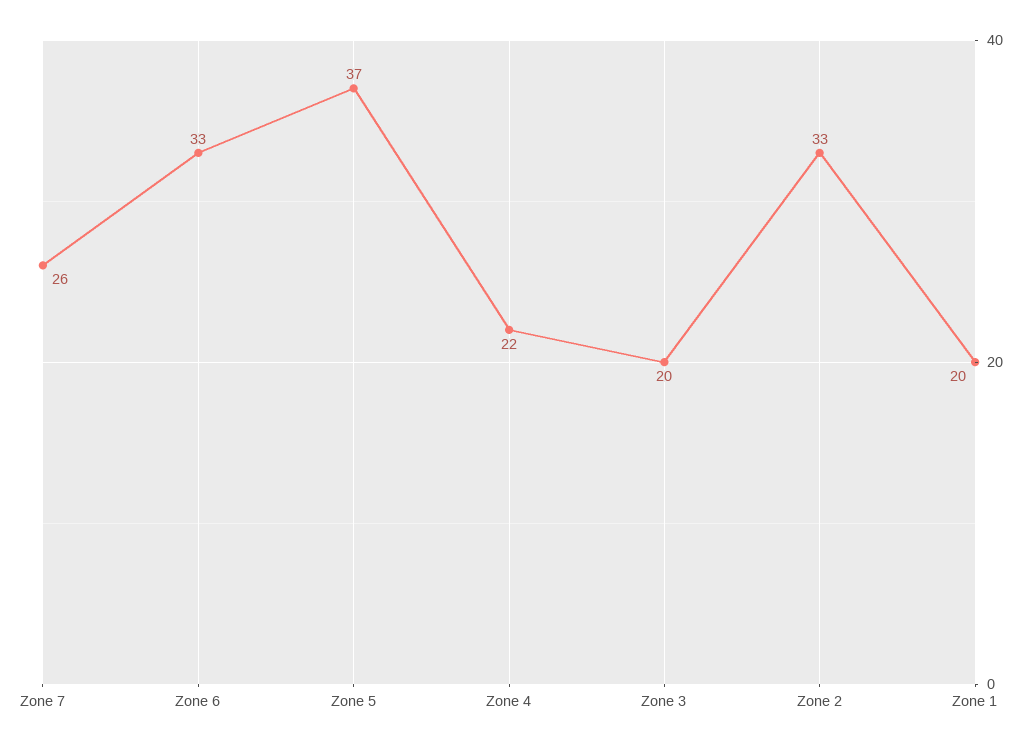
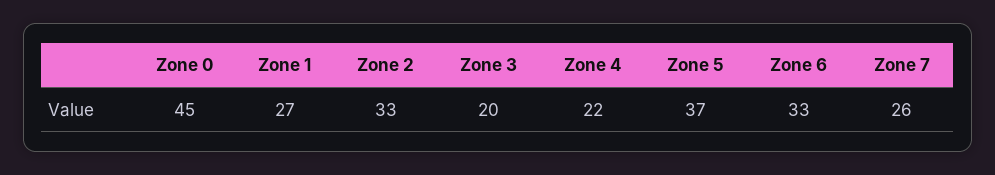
Zone 1: 20 -> 27
Zone 0: none -> 45

